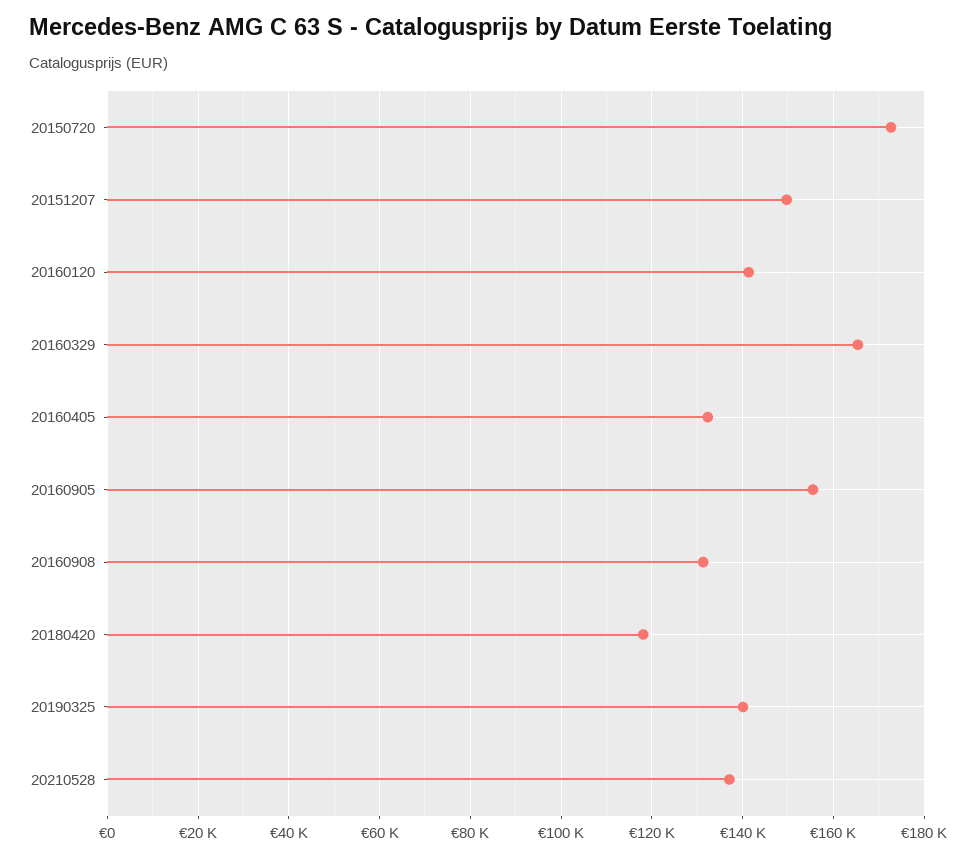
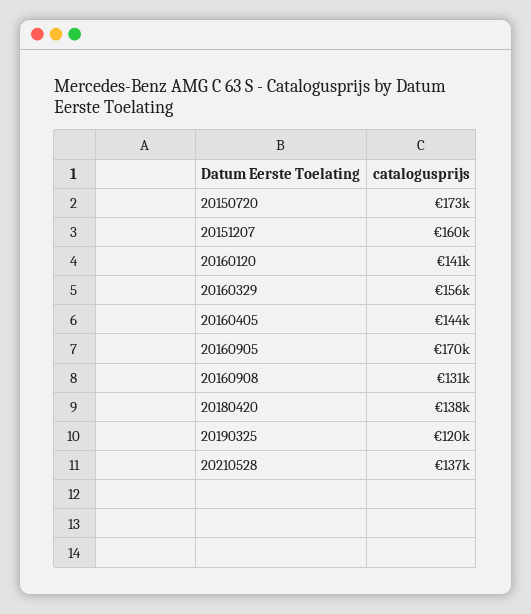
20151207: 150000 -> 160000
20160329: 166000 -> 156000
20160405: 132000 -> 144000
20160905: 156000 -> 170000
20180420: 118000 -> 138000
20190325: 140000 -> 120000

